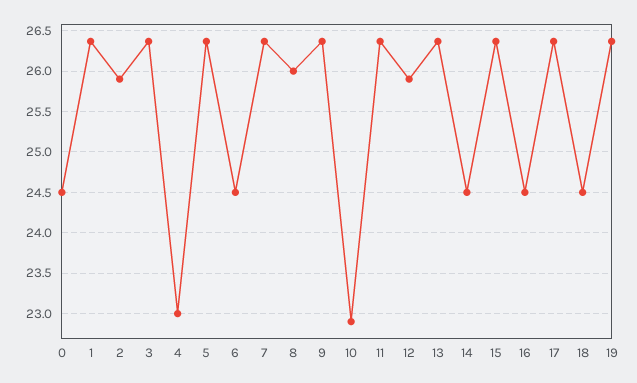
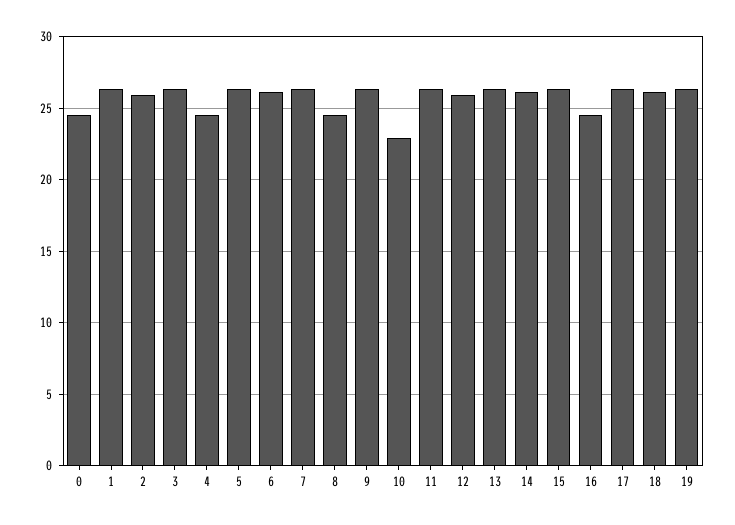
4: 23 -> 24.5
6: 24.5 -> 26
8: 26 -> 24.5
14: 24.5 -> 26
18: 24.5 -> 26

